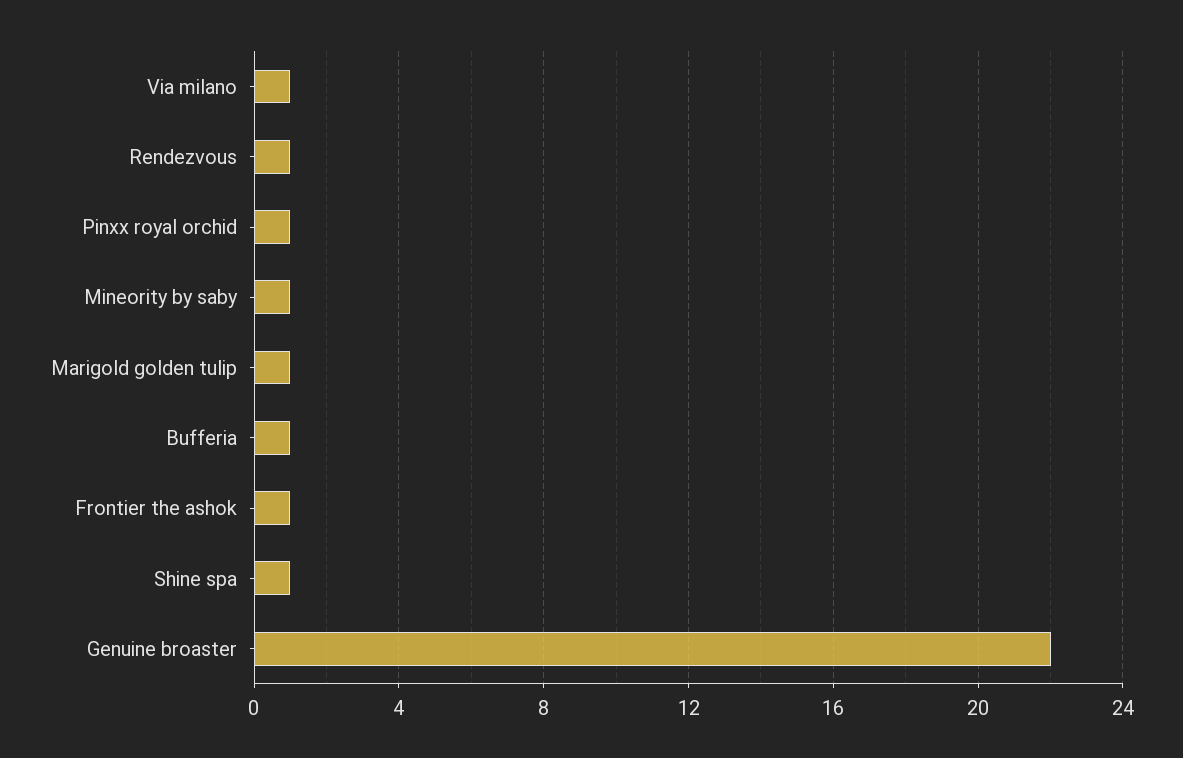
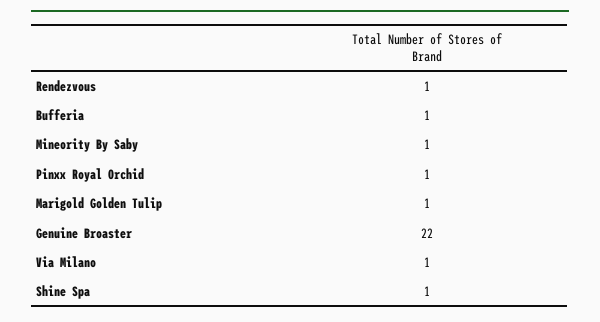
Frontier the ashok: 1 -> none

